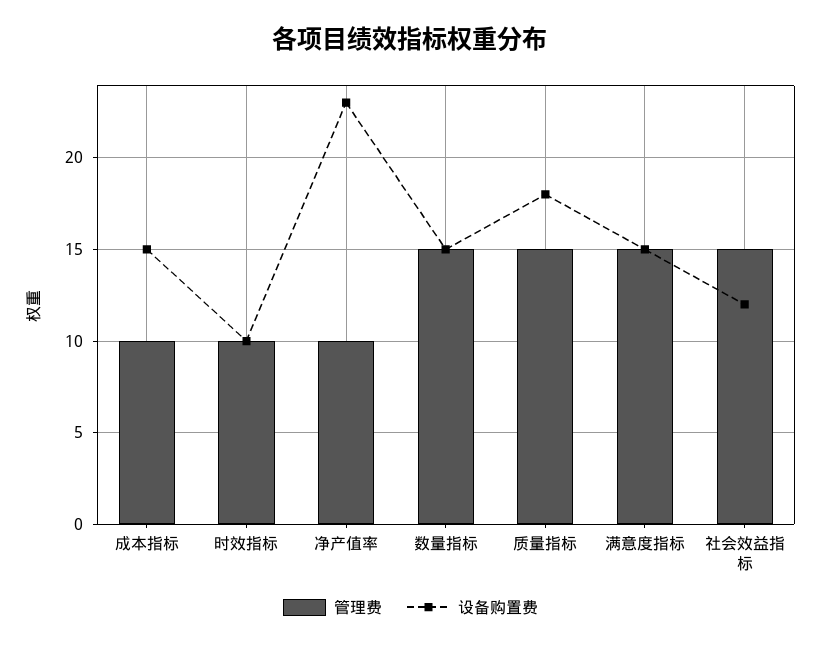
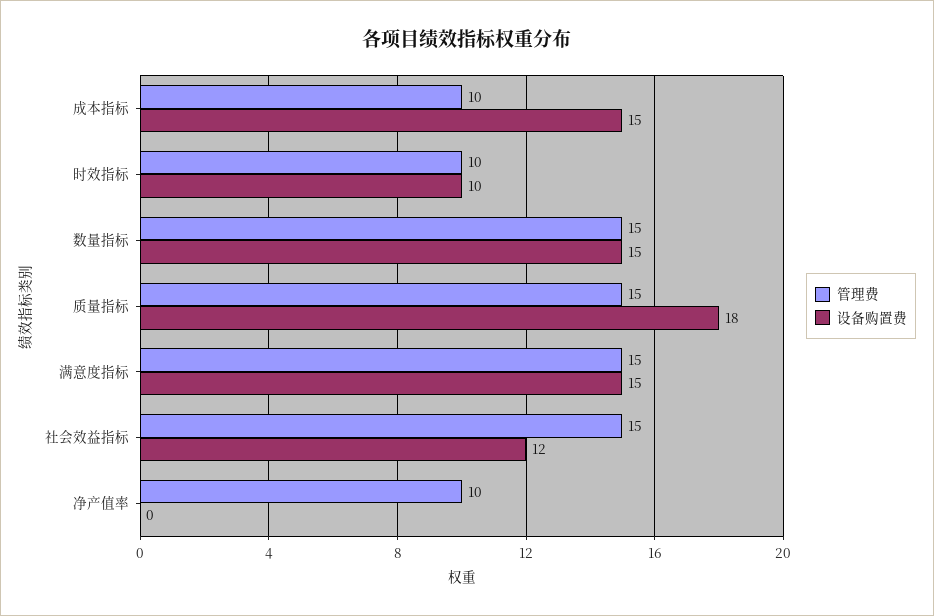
设备购置费, 净产值率: 23 -> 0

